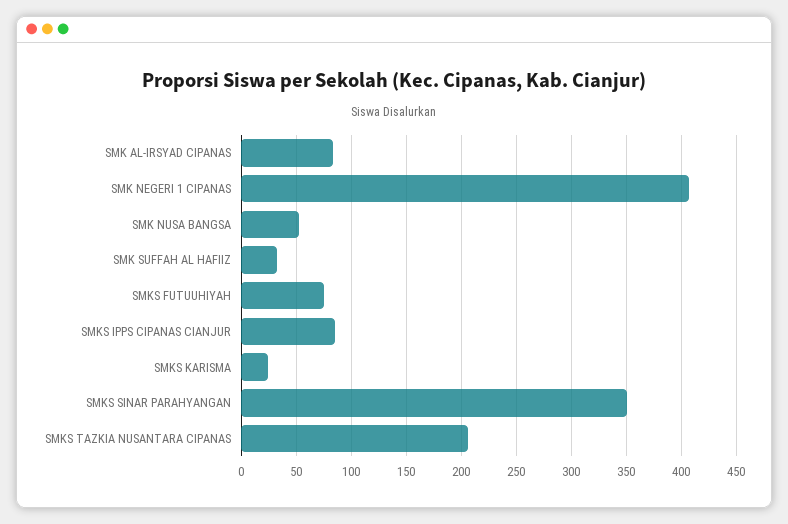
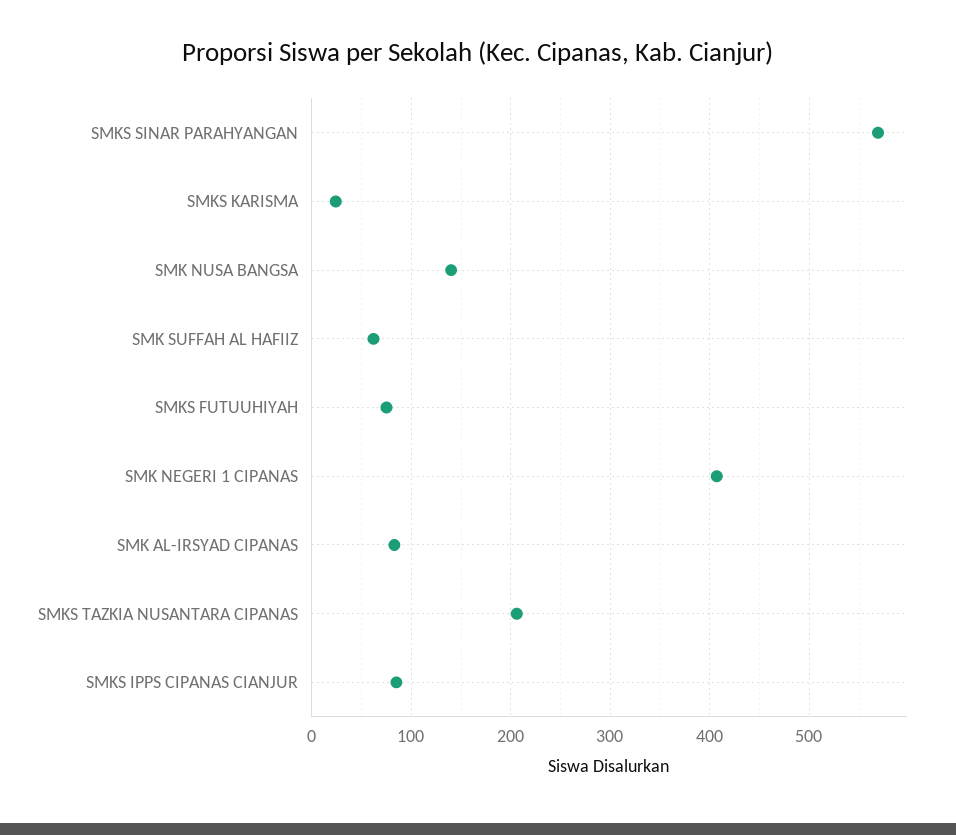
SMK NUSA BANGSA: 50 -> 140
SMK SUFFAH AL HAFIIZ: 30 -> 60
SMKS SINAR PARAHYANGAN: 350 -> 570

